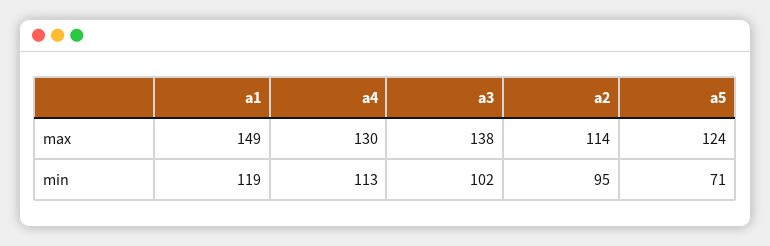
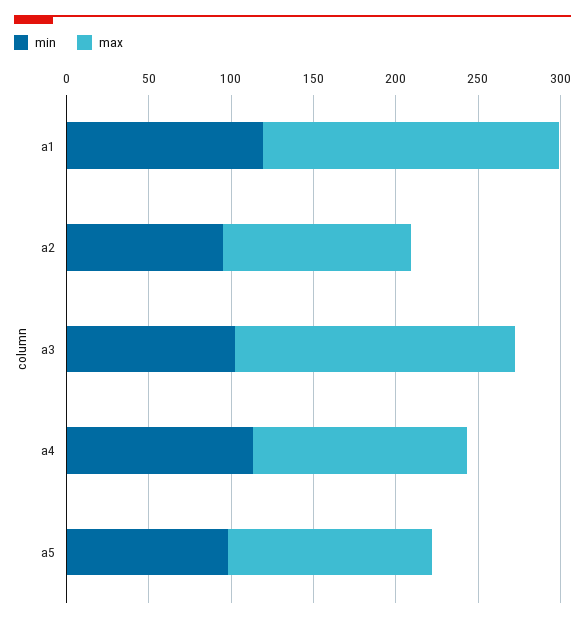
max, a1: 149 -> 180
max, a3: 138 -> 170
min, a5: 71 -> 100

